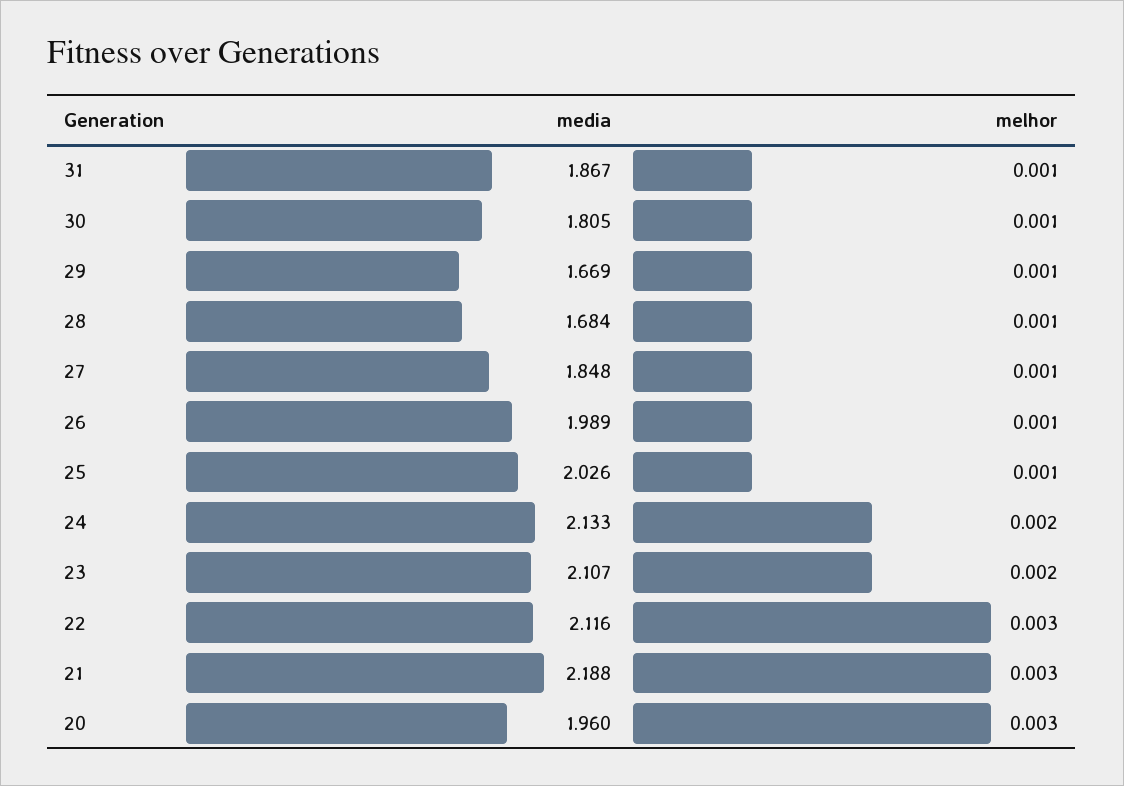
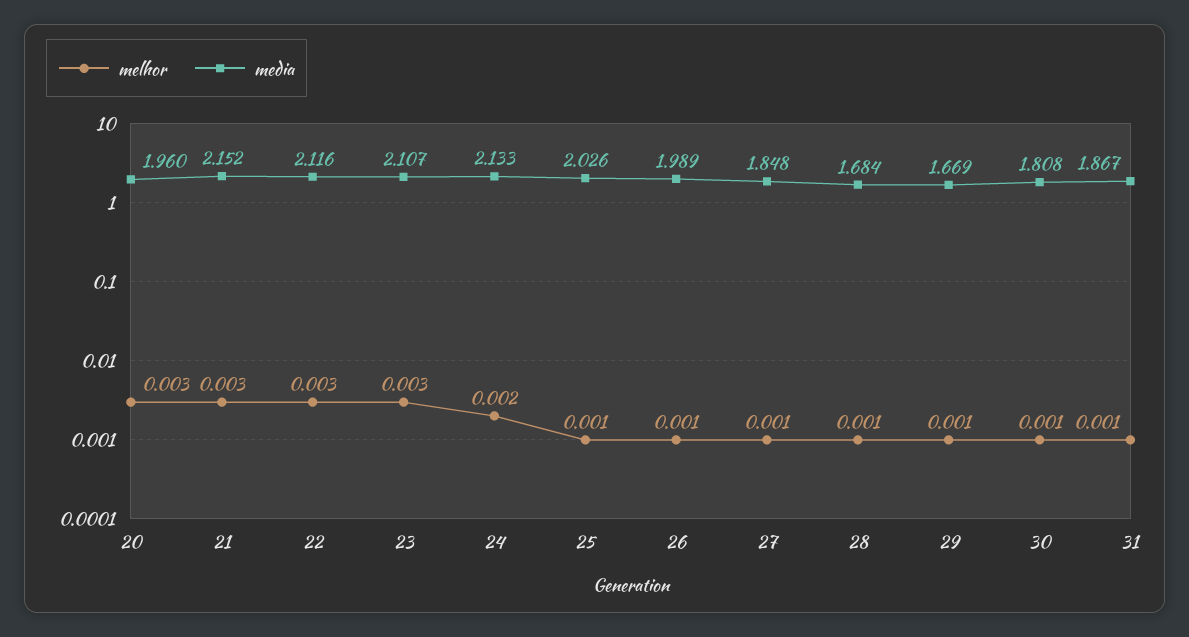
media, 30: 1.805 -> 1.808
melhor, 23: 0.002 -> 0.003
media, 21: 2.188 -> 2.152

